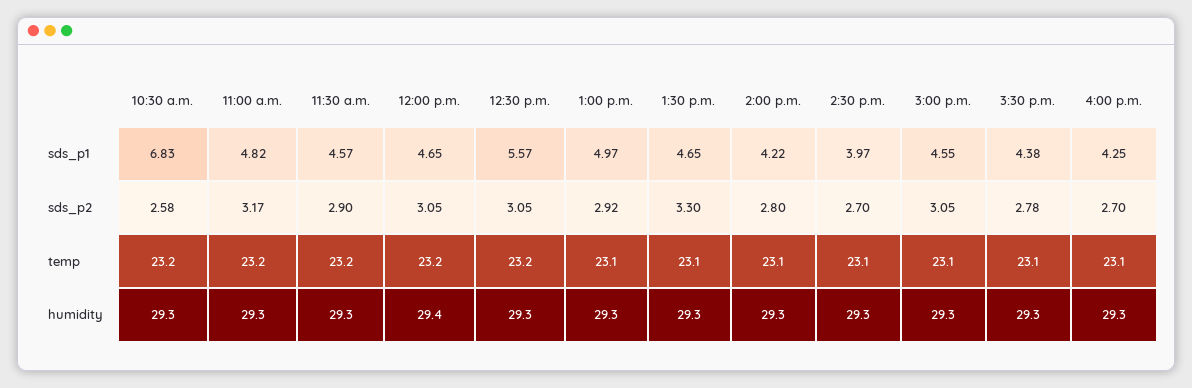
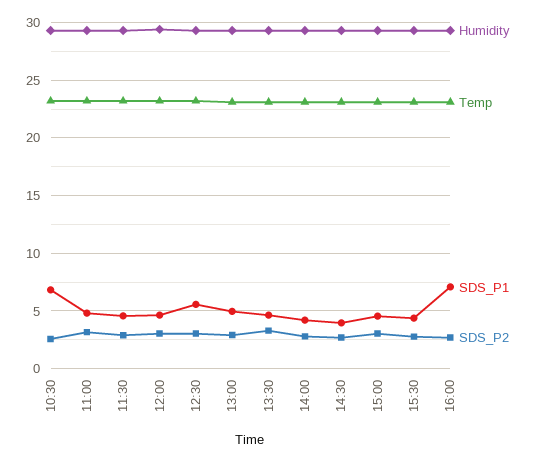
sds_p1, 4:00 p.m.: 4.25 -> 7

